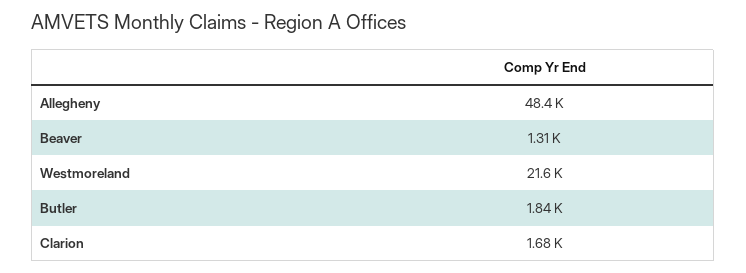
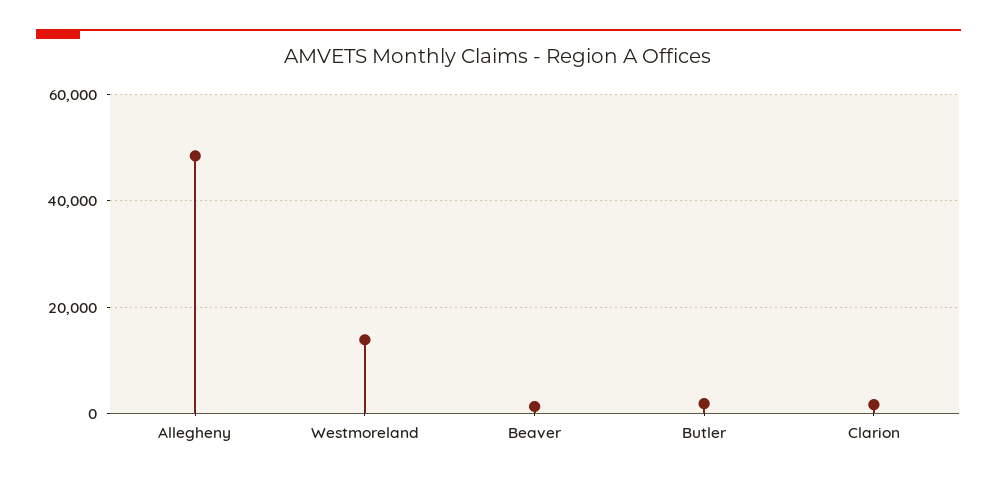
Westmoreland: 21600 -> 14000

